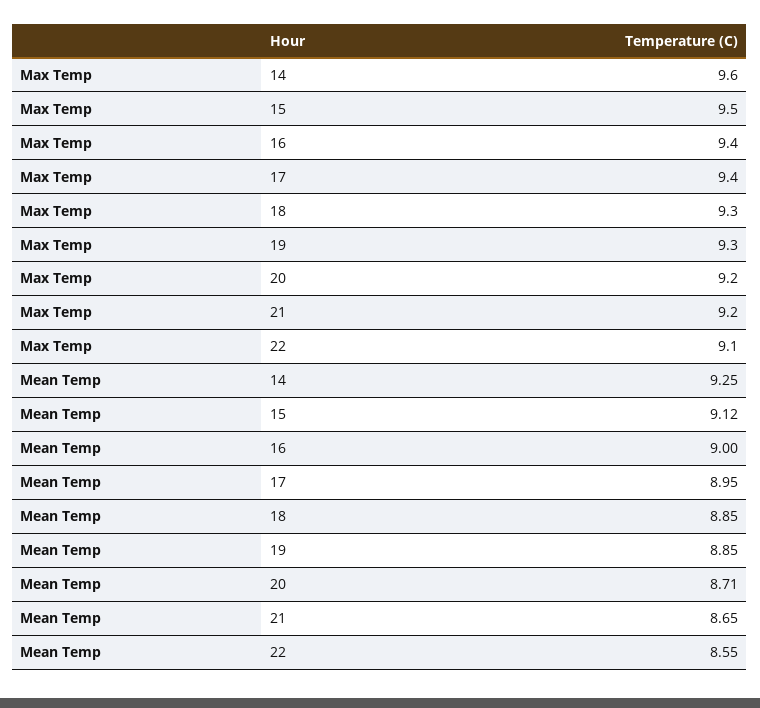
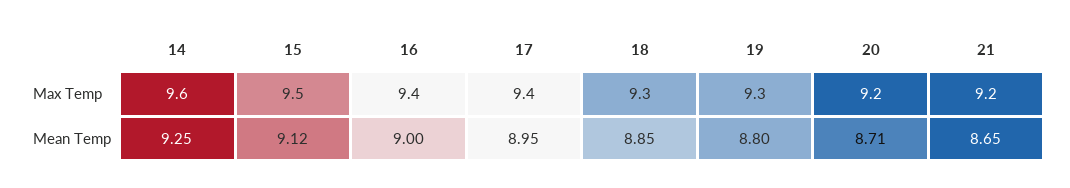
Max Temp, 22: 9.1 -> none
Mean Temp, 19: 8.85 -> 8.8
Mean Temp, 22: 8.55 -> none

